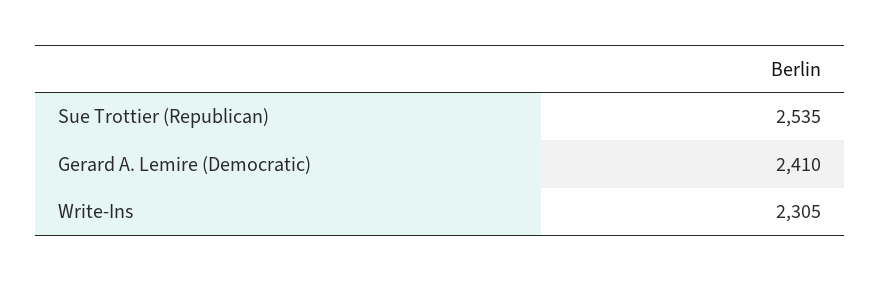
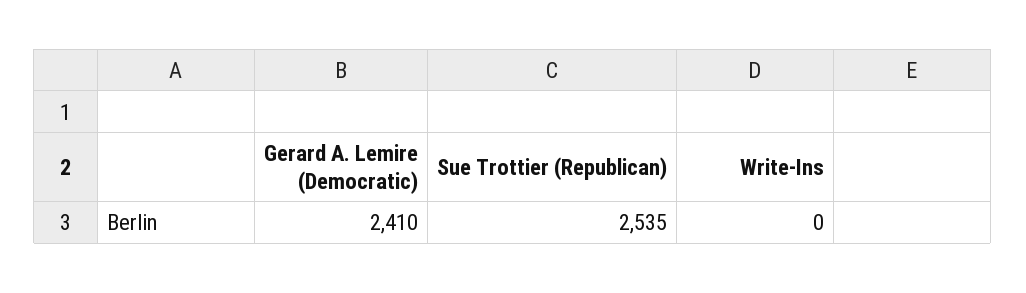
Write-Ins: 2305 -> 0

